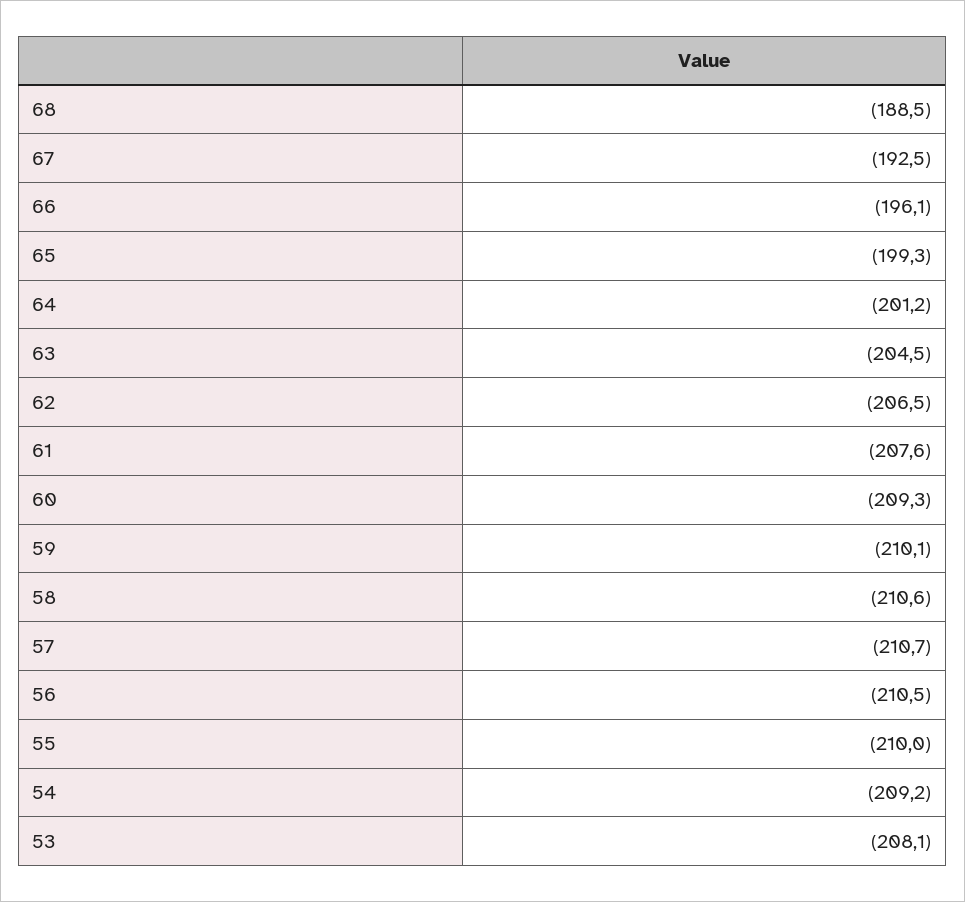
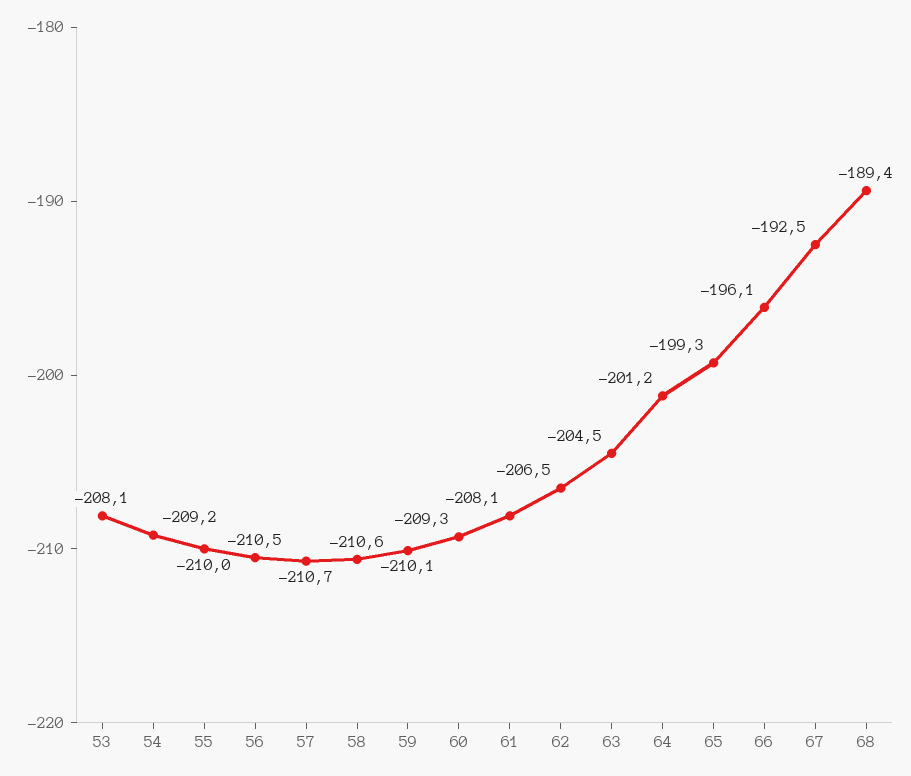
68: -188.5 -> -189.4
61: -207.6 -> -208.1

